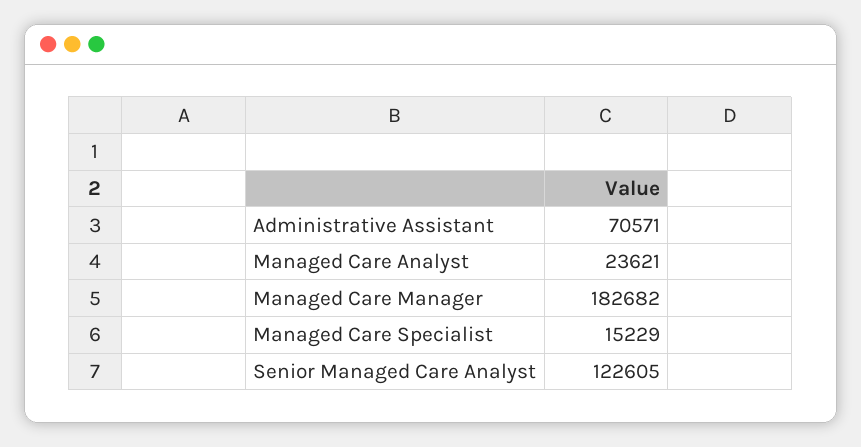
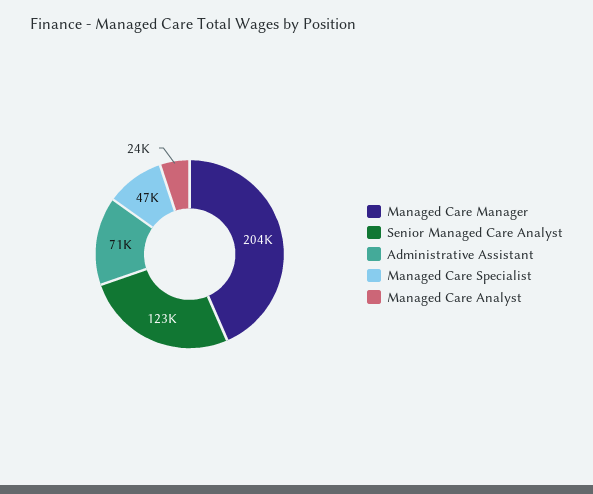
Managed Care Manager: 182682 -> 204000
Managed Care Specialist: 15229 -> 47000

